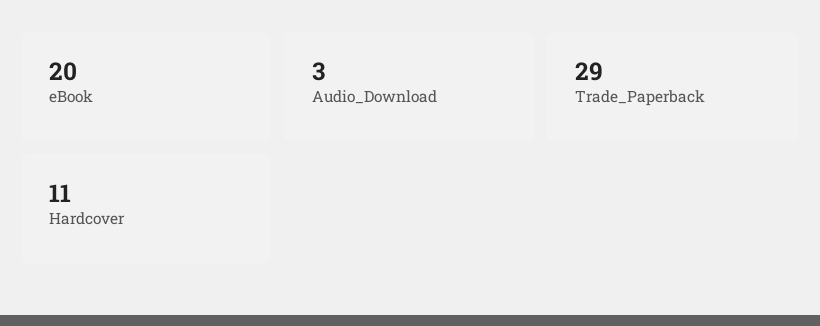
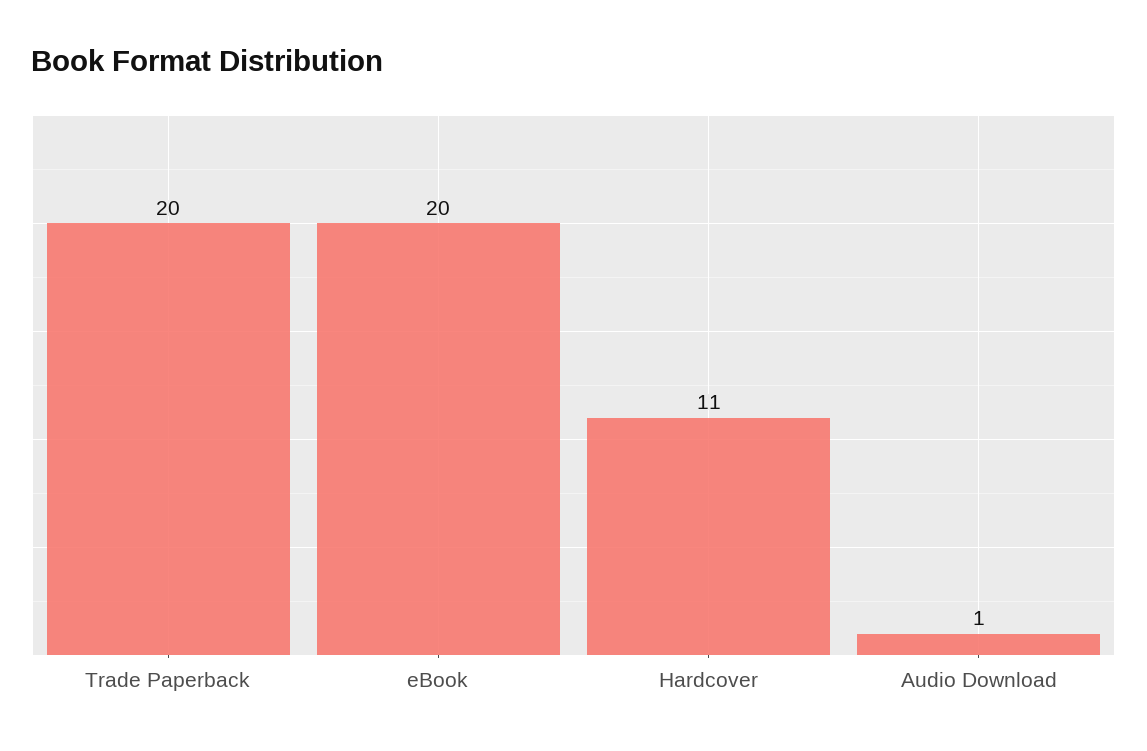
Audio_Download: 3 -> 1
Trade_Paperback: 29 -> 20

